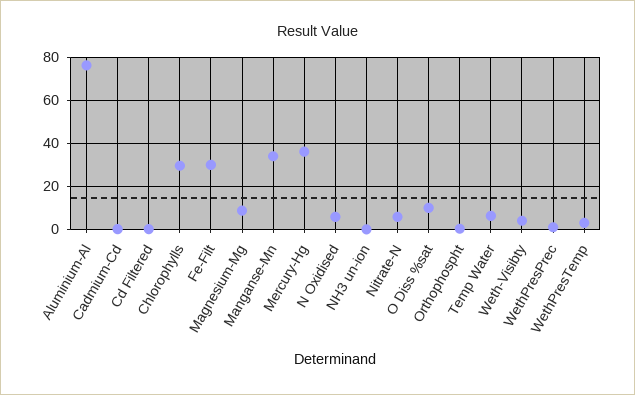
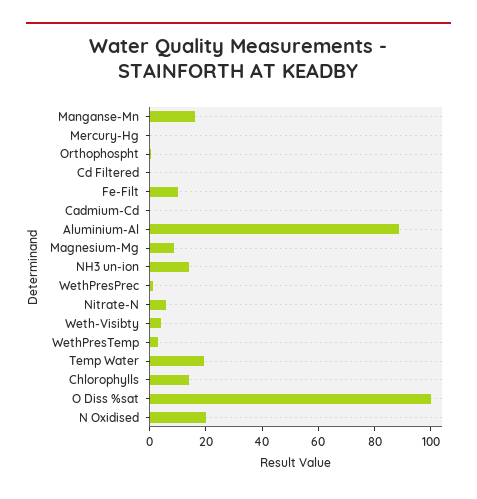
Aluminium-Al: 75 -> 90
Chlorophylls: 30 -> 15
Fe-Filt: 30 -> 10
Manganse-Mn: 35 -> 15
Mercury-Hg: 35 -> 0
N Oxidised: 5 -> 20
NH3 un-ion: 0 -> 15
O Diss %sat: 10 -> 100
Temp Water: 5 -> 20

